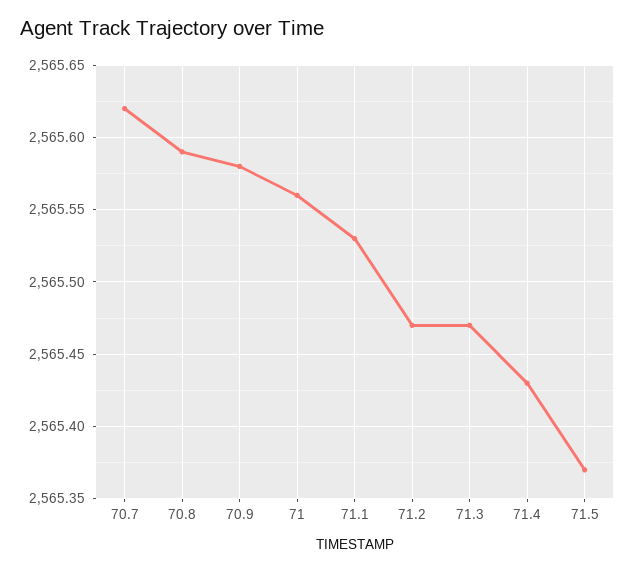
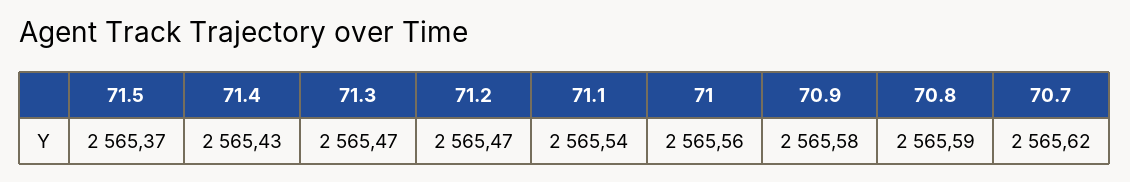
71.1: 2565.53 -> 2565.54

